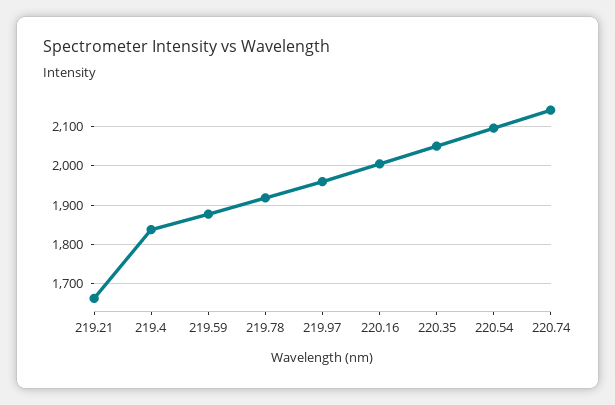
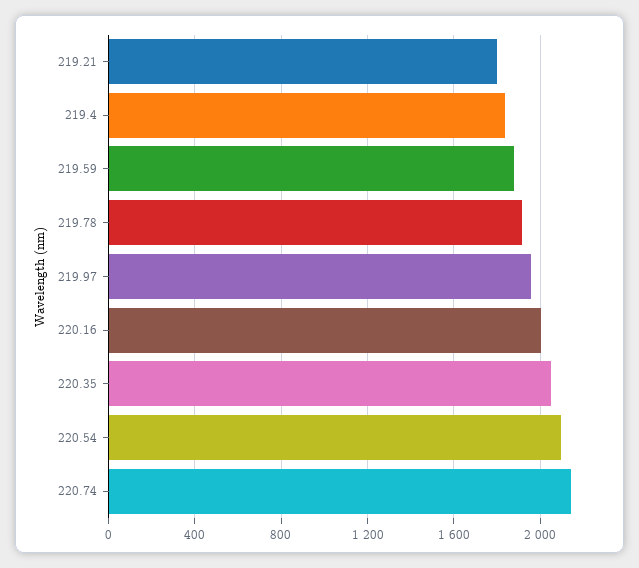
219.21: 1660 -> 1800

